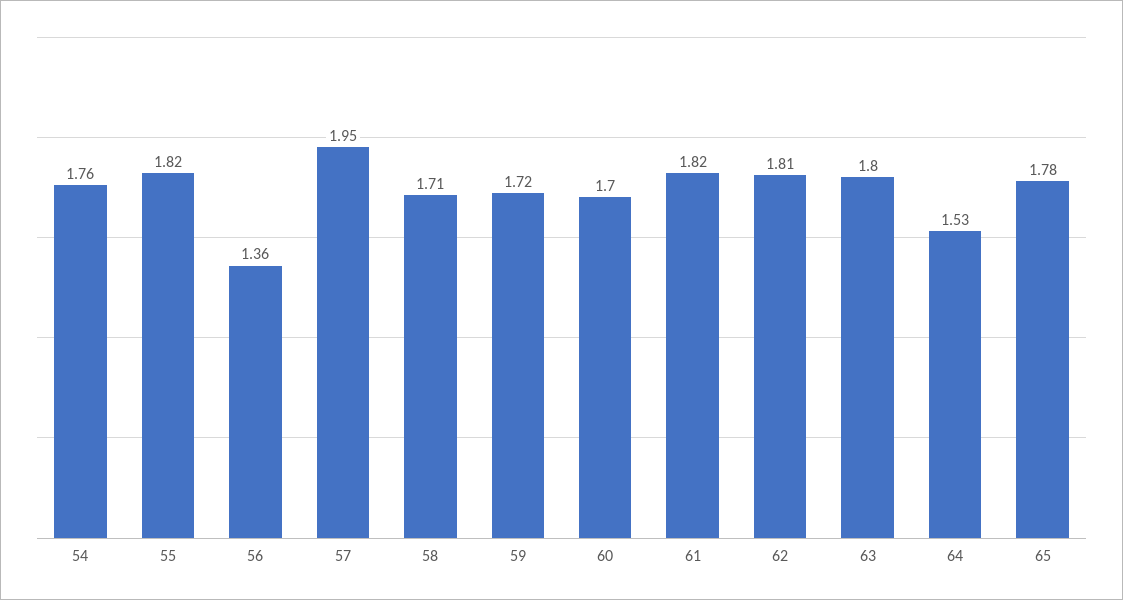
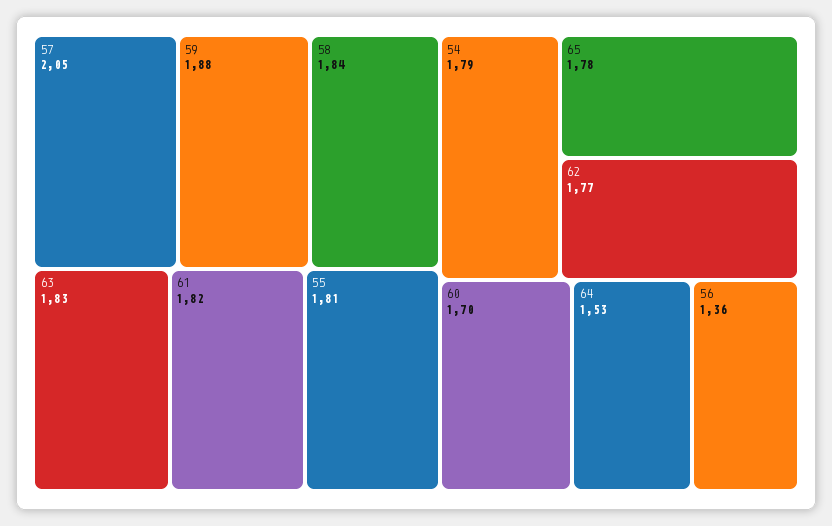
54: 1.76 -> 1.79
55: 1.82 -> 1.81
57: 1.95 -> 2.05
58: 1.71 -> 1.84
59: 1.72 -> 1.88
62: 1.81 -> 1.77
63: 1.8 -> 1.83

